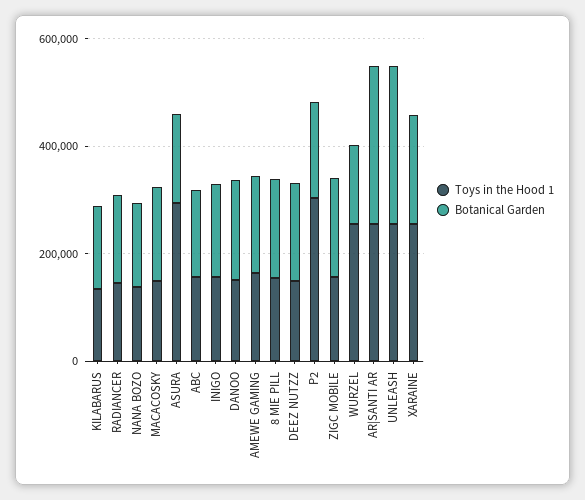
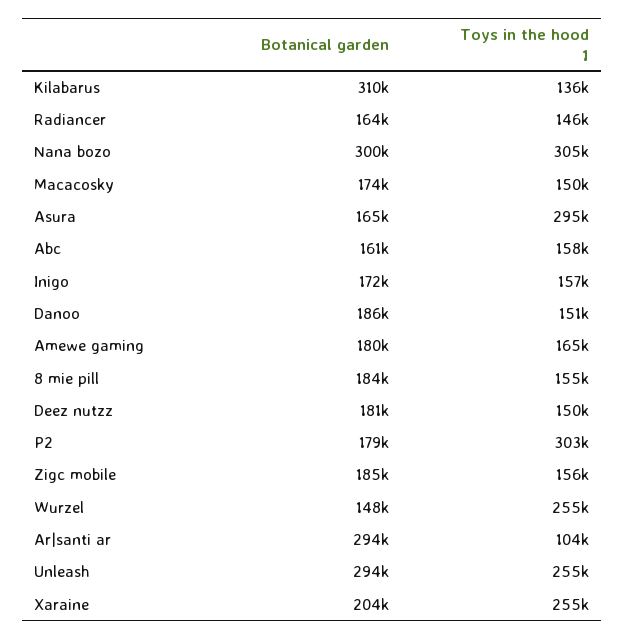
Botanical Garden, KILABARUS: 150000 -> 310000
Toys in the Hood 1, NANA BOZO: 150000 -> 305000
Botanical Garden, NANA BOZO: 150000 -> 300000
Toys in the Hood 1, AR|SANTI AR: 250000 -> 104000

